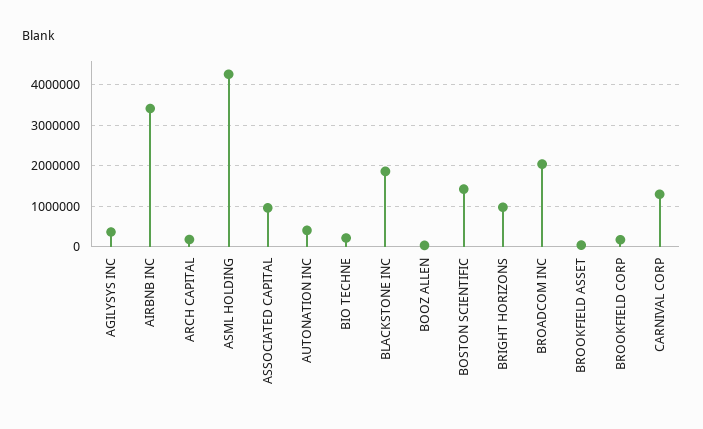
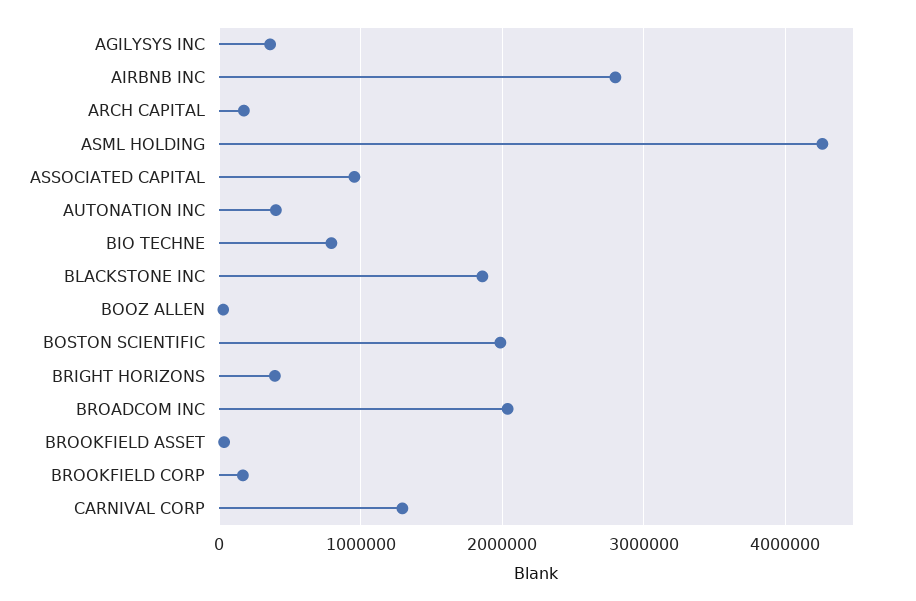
AIRBNB INC: 3400000 -> 2800000
BIO TECHNE: 200000 -> 800000
BOSTON SCIENTIFIC: 1400000 -> 2000000
BRIGHT HORIZONS: 1000000 -> 400000

